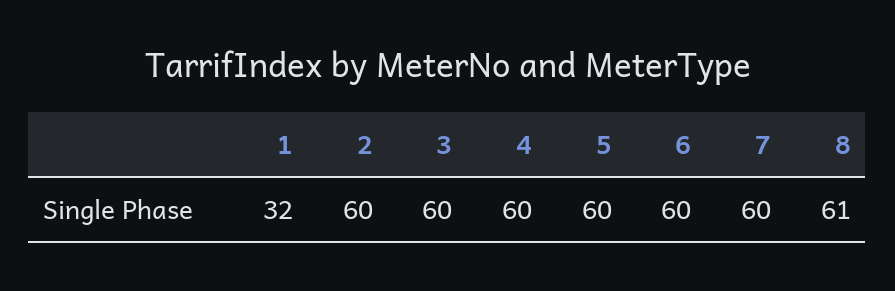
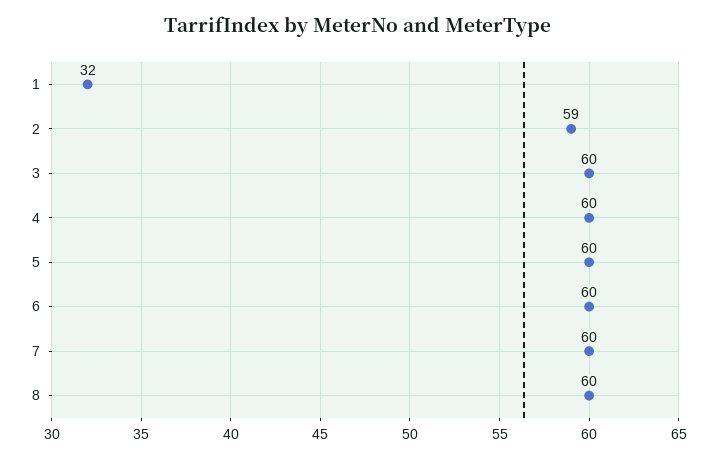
2: 60 -> 59
8: 61 -> 60

